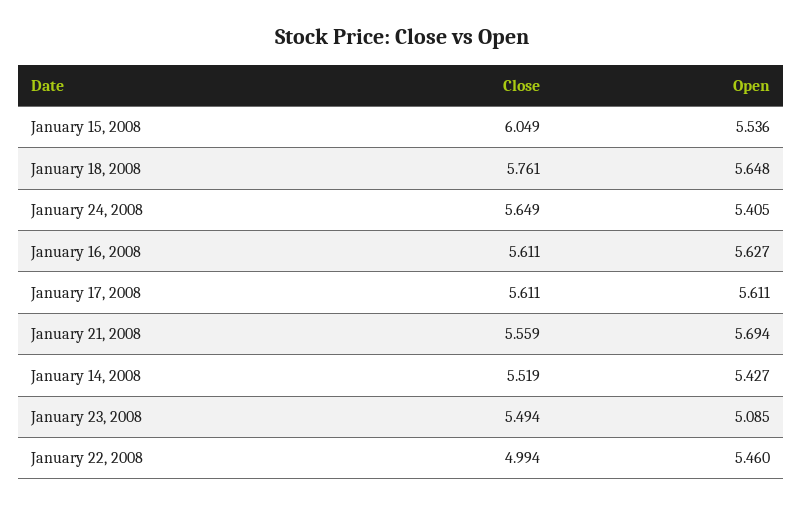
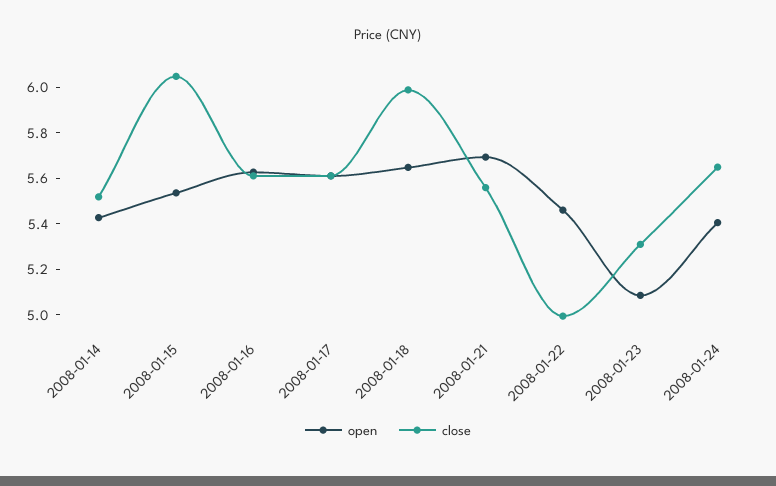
Close, January 18, 2008: 5.761 -> 6
Close, January 23, 2008: 5.494 -> 5.3

